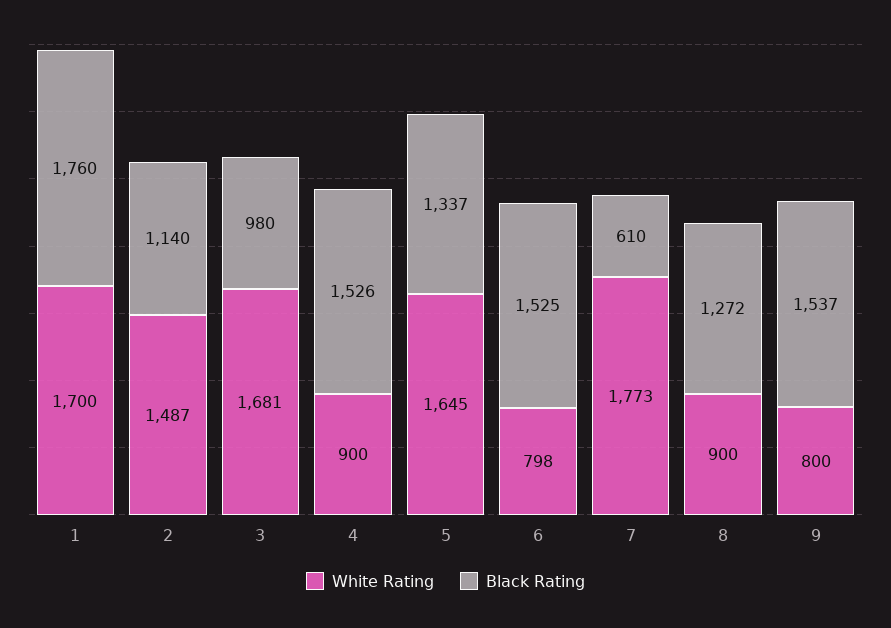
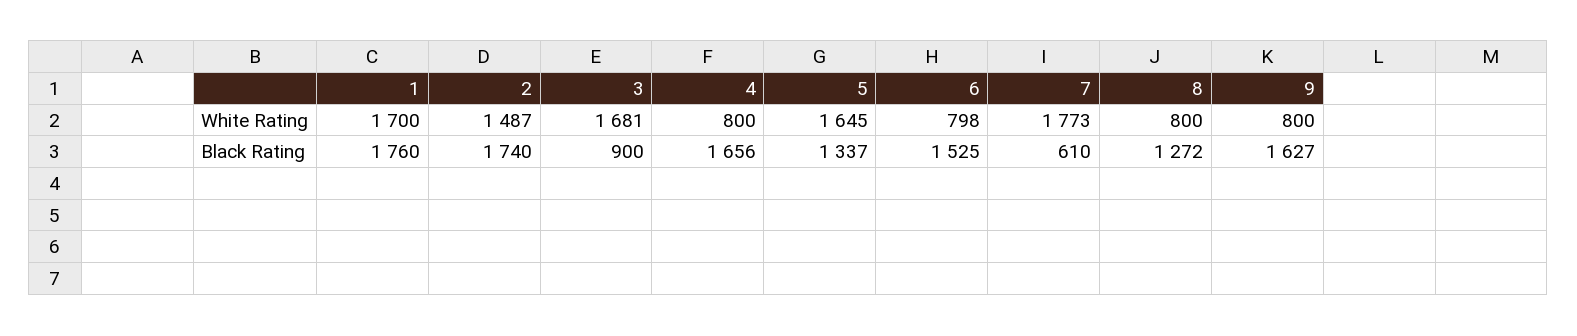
Black Rating, 2: 1140 -> 1740
Black Rating, 3: 980 -> 900
White Rating, 4: 900 -> 800
Black Rating, 4: 1526 -> 1656
White Rating, 8: 900 -> 800
Black Rating, 9: 1537 -> 1627

